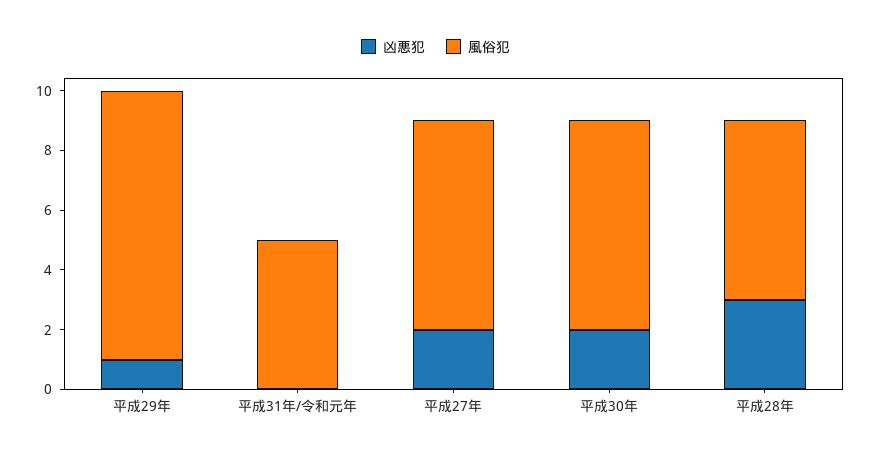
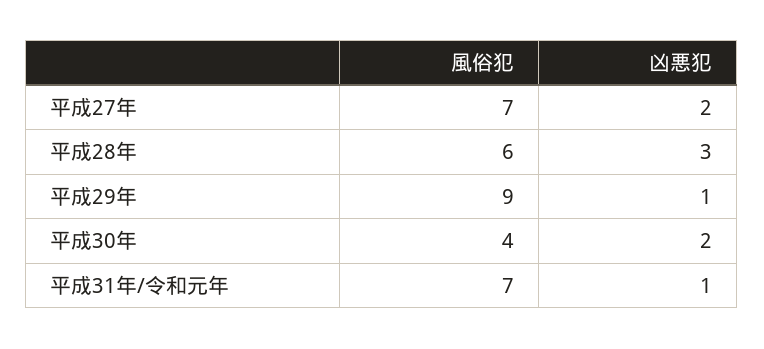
凶悪犯, 平成31年/令和元年: 0 -> 1
風俗犯, 平成31年/令和元年: 5 -> 7
風俗犯, 平成30年: 7 -> 4

